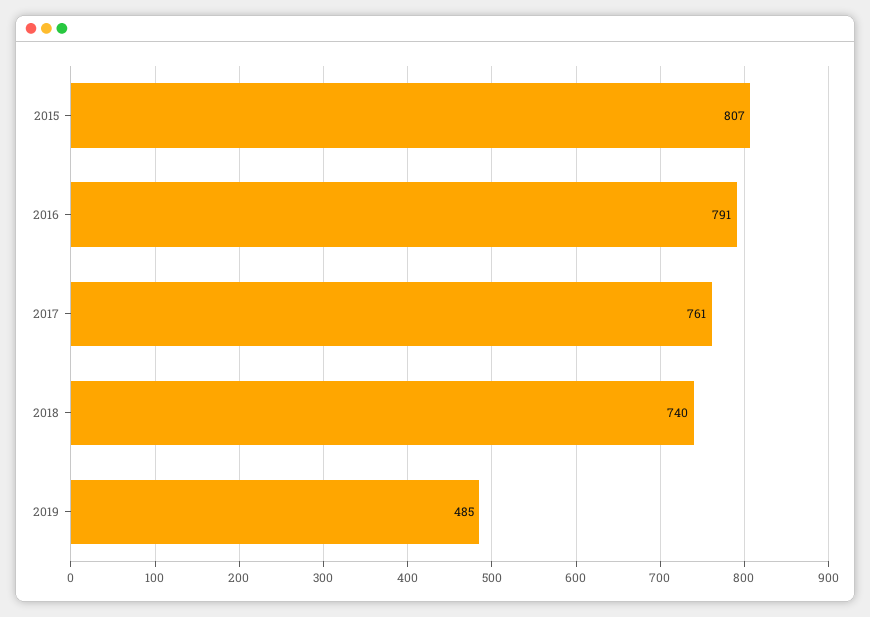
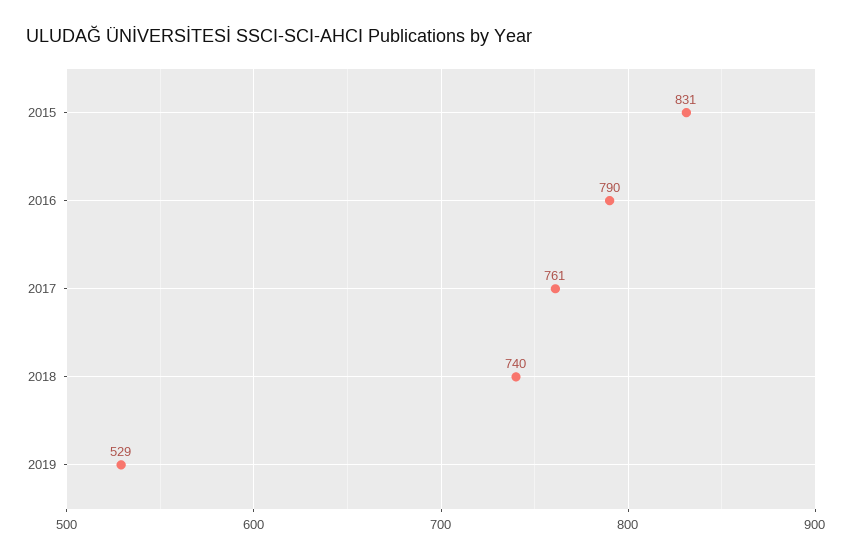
2015: 807 -> 831
2016: 791 -> 790
2019: 485 -> 529

